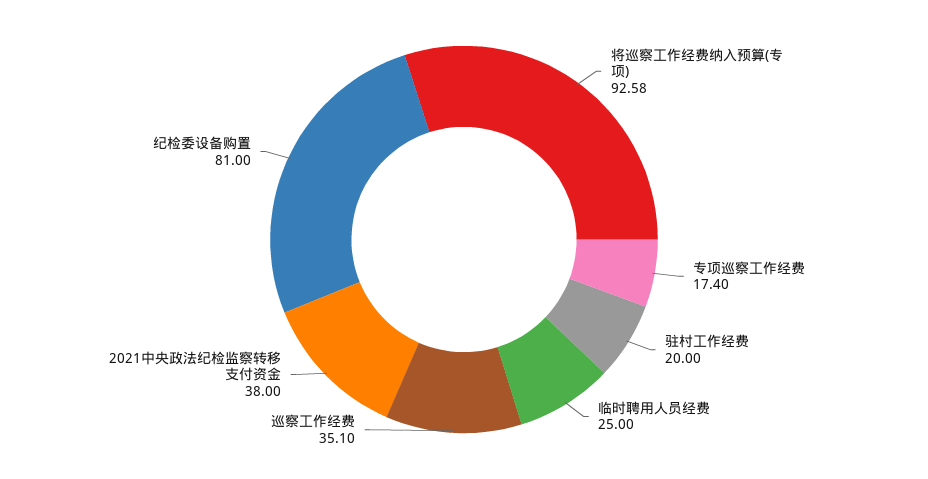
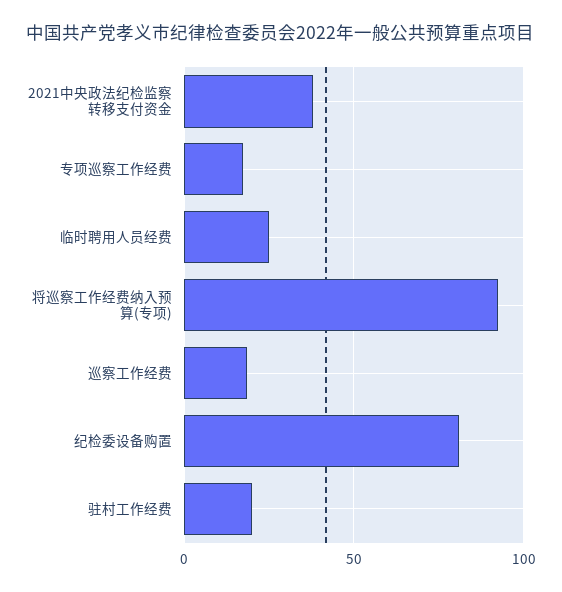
巡察工作经费: 35.1 -> 20

